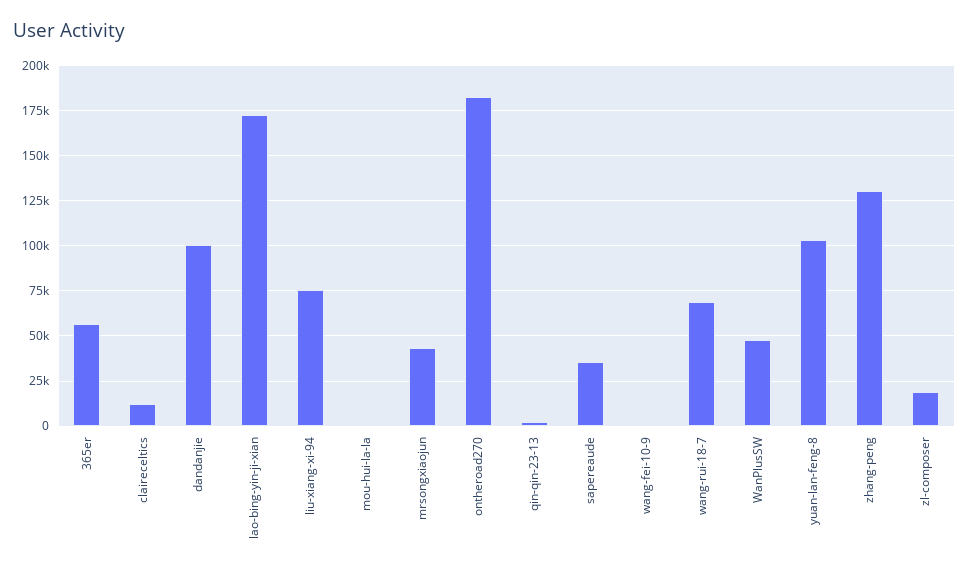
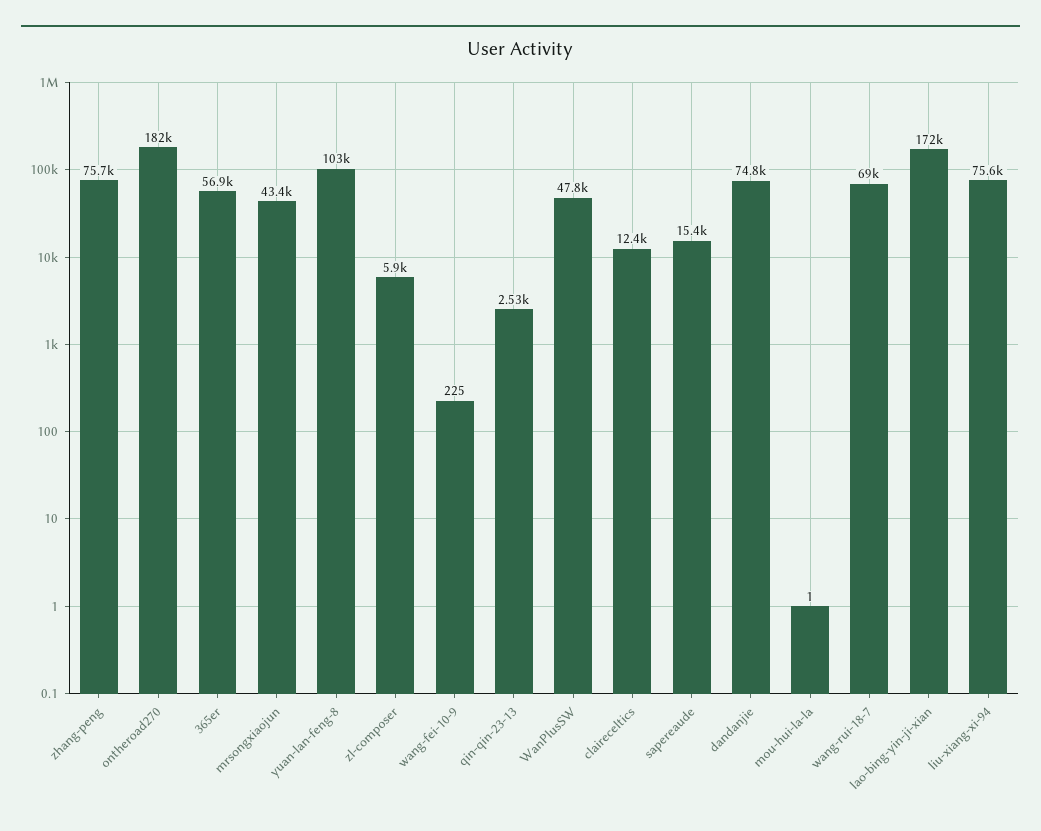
dandanjie: 100000 -> 74800
sapereaude: 35000 -> 15400
zhang-peng: 130000 -> 75700
zl-composer: 20000 -> 5900

